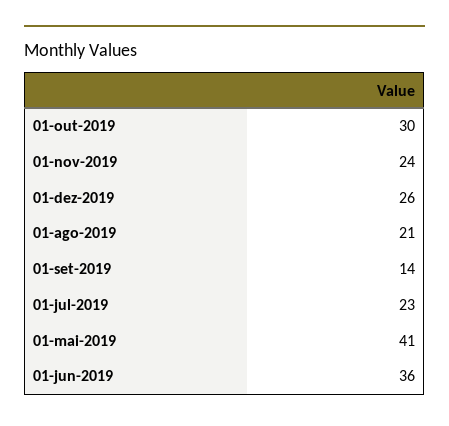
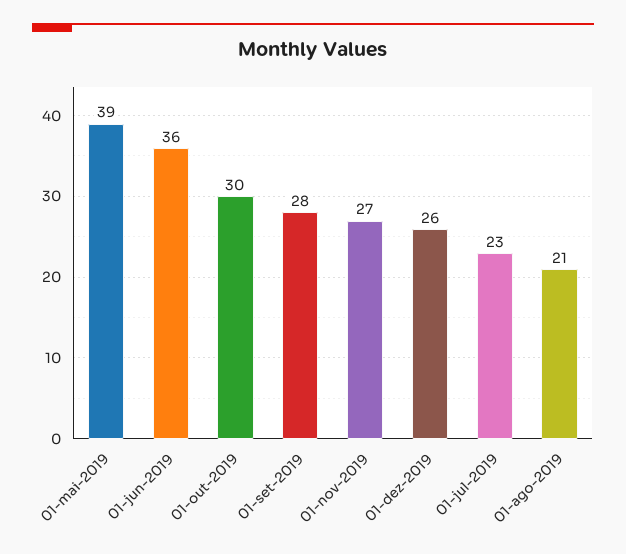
01-nov-2019: 24 -> 27
01-set-2019: 14 -> 28
01-mai-2019: 41 -> 39

